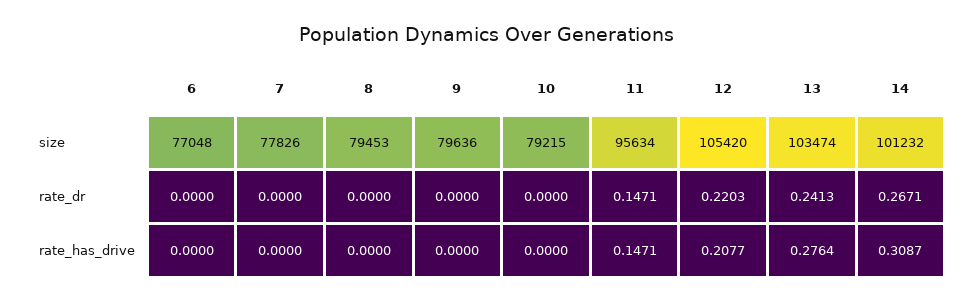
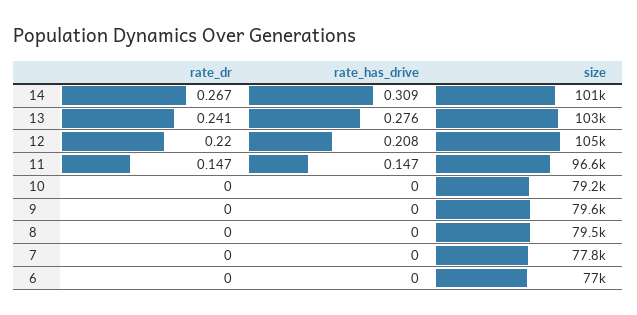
11, size: 95634 -> 96600

